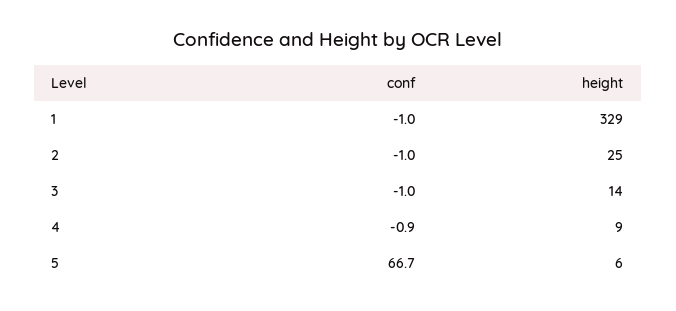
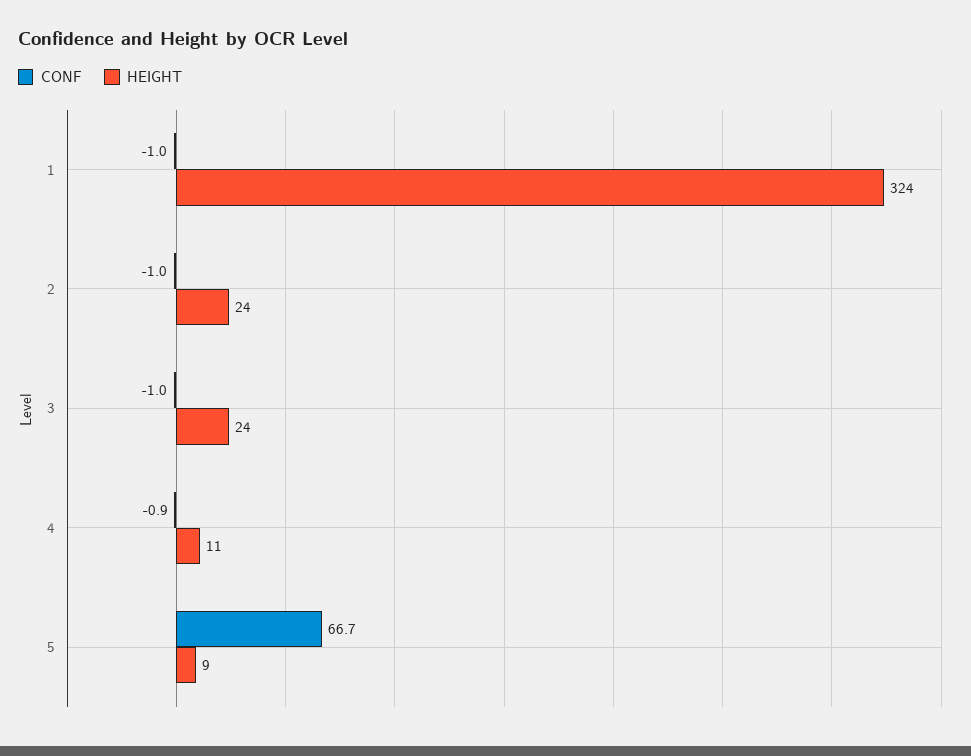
height, 1: 329 -> 324
height, 2: 25 -> 24
height, 3: 14 -> 24
height, 4: 9 -> 11
height, 5: 6 -> 9

